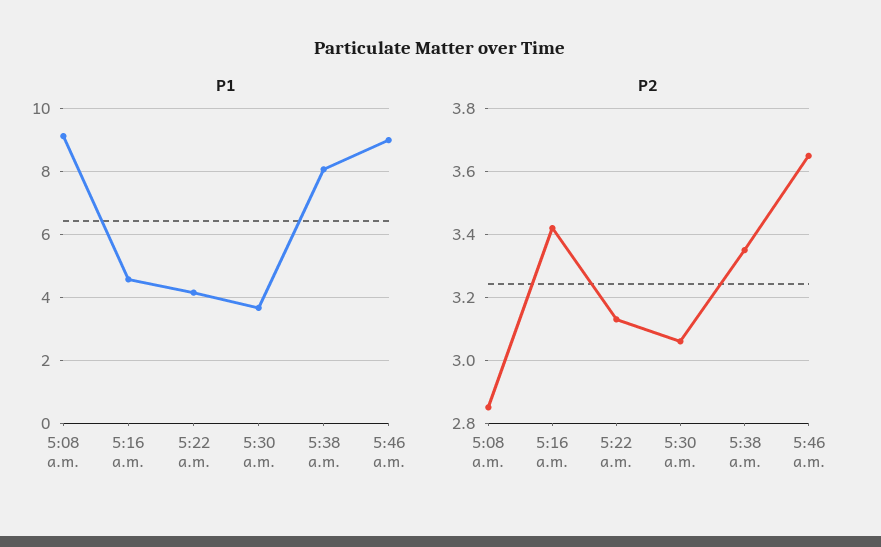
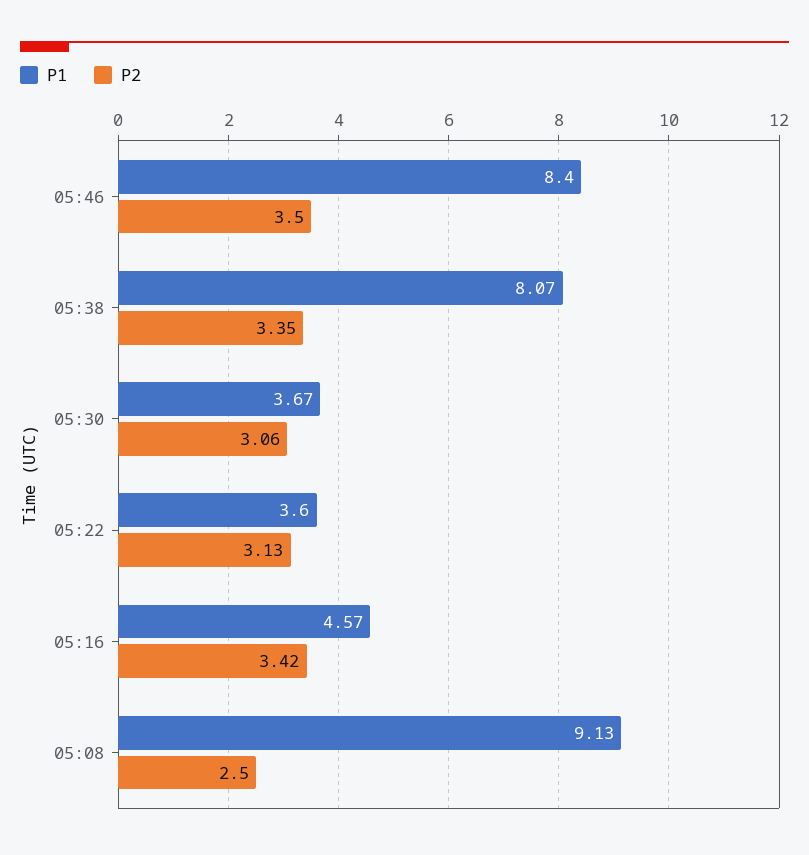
P1, 5:22 a.m.: 4.2 -> 3.6
P1, 5:46 a.m.: 9 -> 8.4
P2, 5:08 a.m.: 2.85 -> 2.5
P2, 5:46 a.m.: 3.65 -> 3.5

